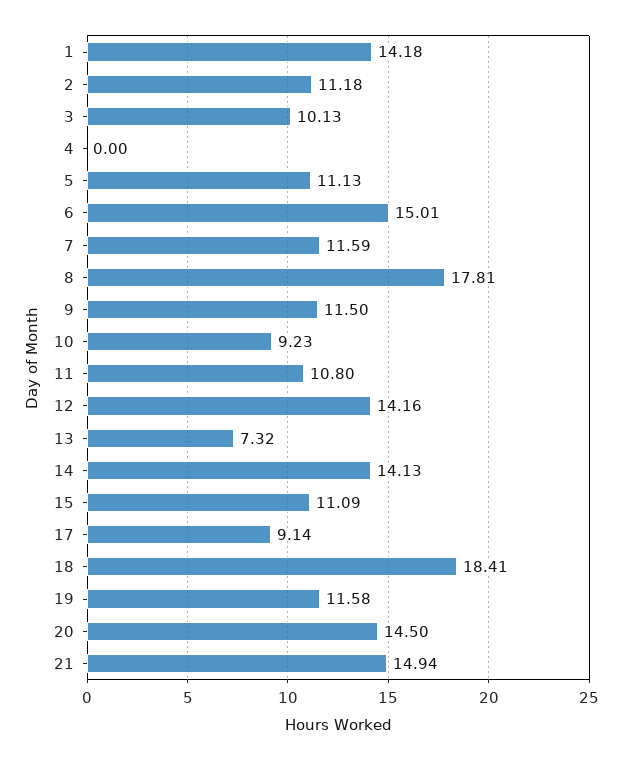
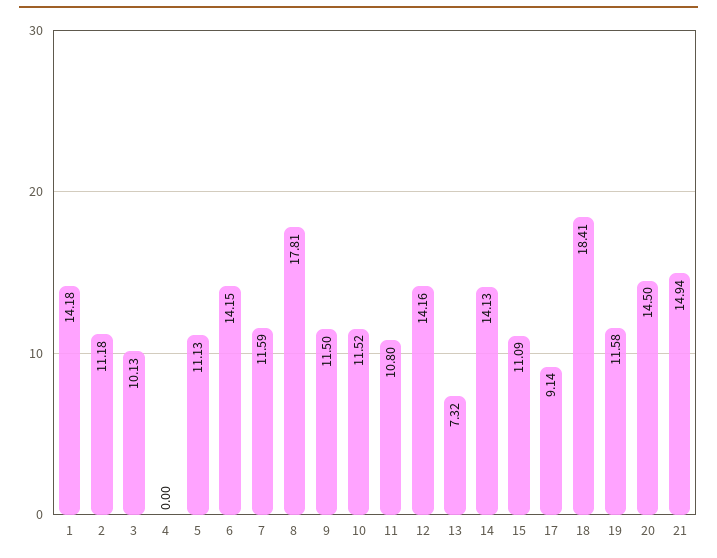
6: 15.01 -> 14.15
10: 9.23 -> 11.52

